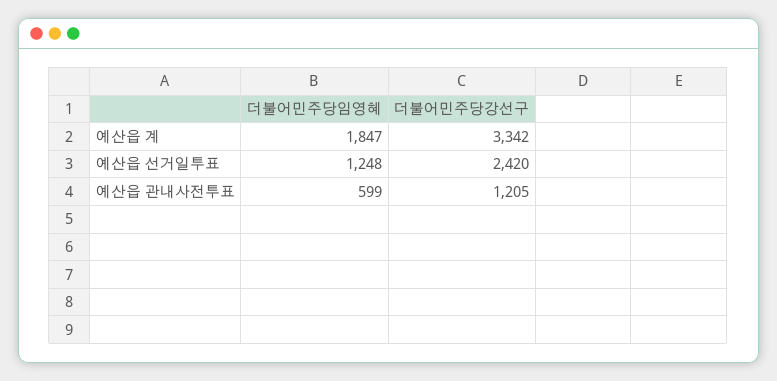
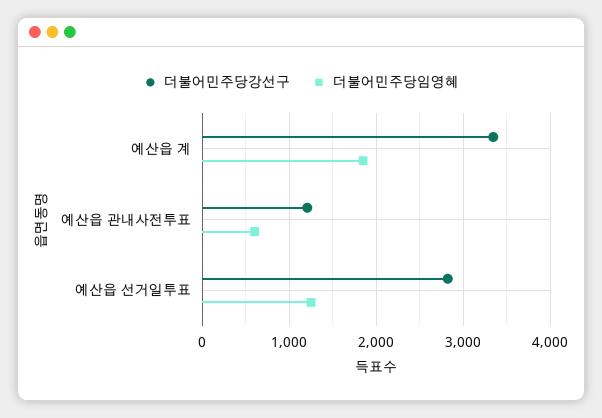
더불어민주당강선구, 예산읍 선거일투표: 2420 -> 2800

